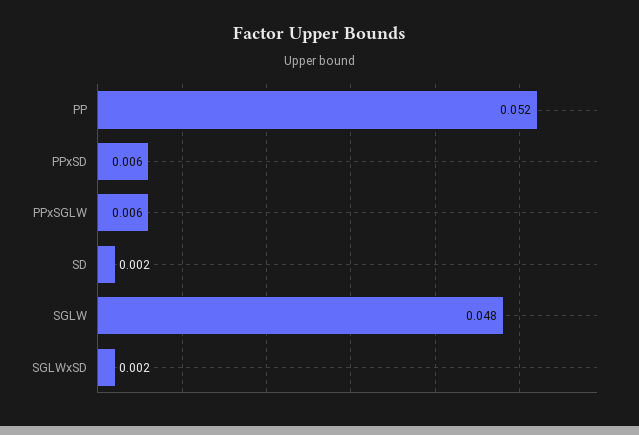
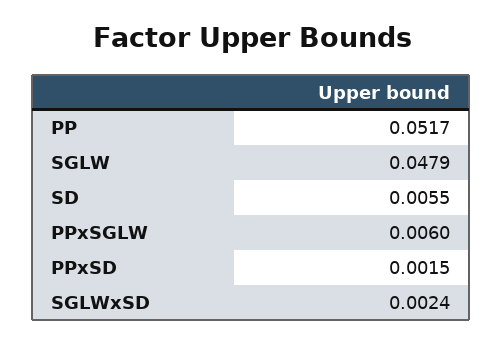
PPxSD: 0.006 -> 0.0015
SD: 0.002 -> 0.0055

